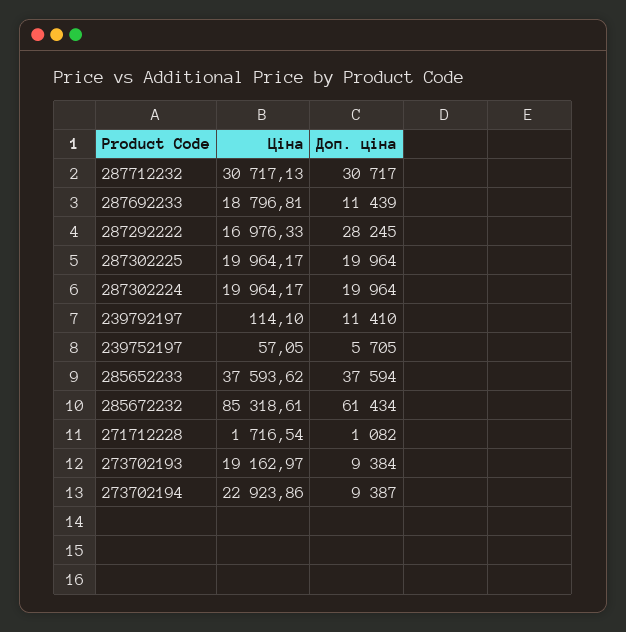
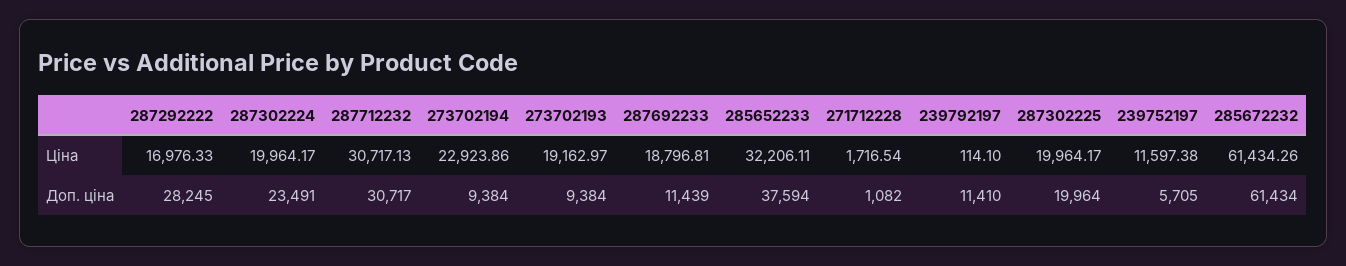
Доп. ціна, 287302224: 19964 -> 23491
Ціна, 239752197: 57.05 -> 11597.38
Ціна, 285652233: 37593.62 -> 32206.11
Ціна, 285672232: 85318.61 -> 61434.26
Доп. ціна, 273702194: 9387 -> 9384

